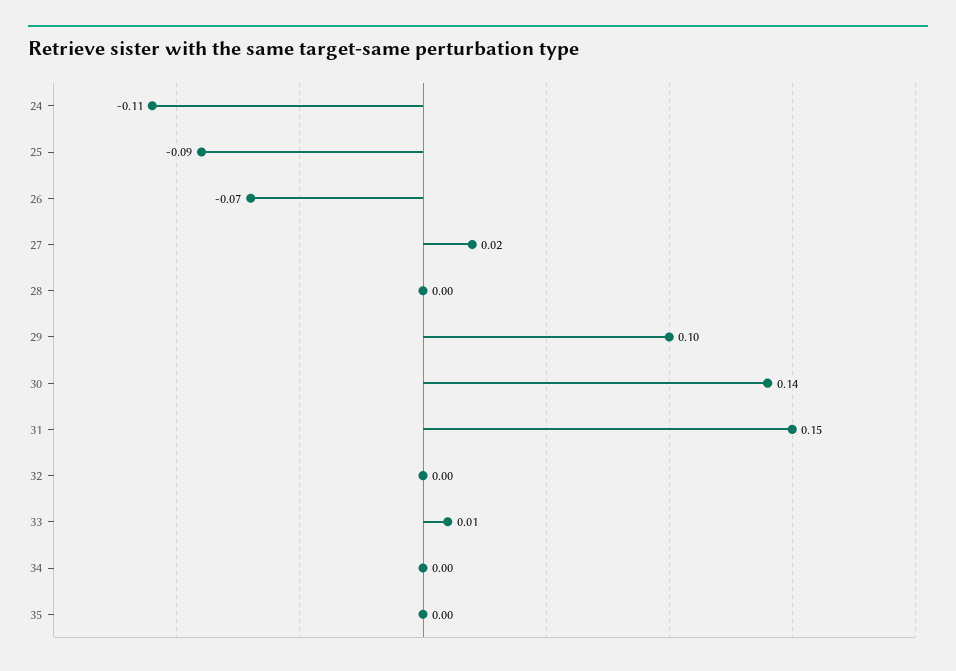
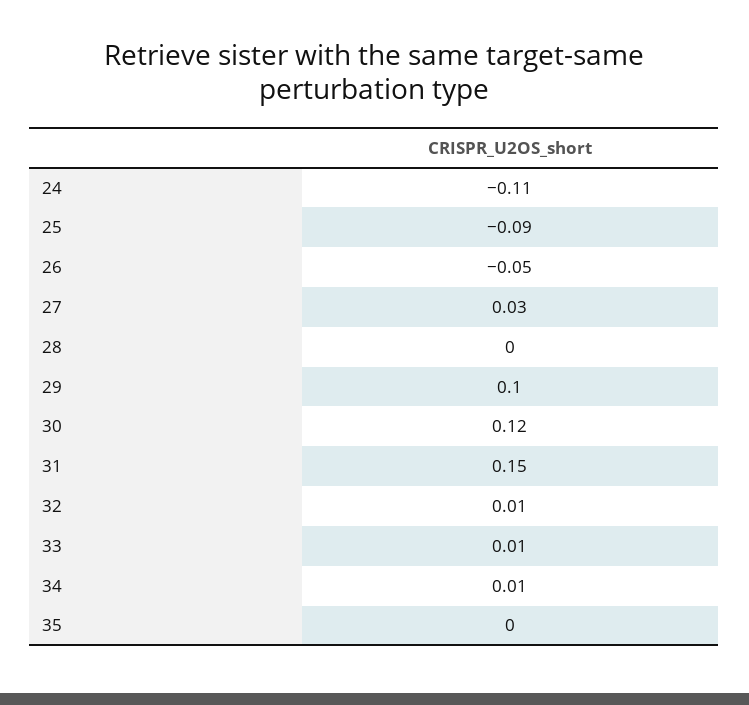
26: -0.07 -> -0.05
27: 0.02 -> 0.03
30: 0.14 -> 0.12
32: 0 -> 0.01
34: 0 -> 0.01

